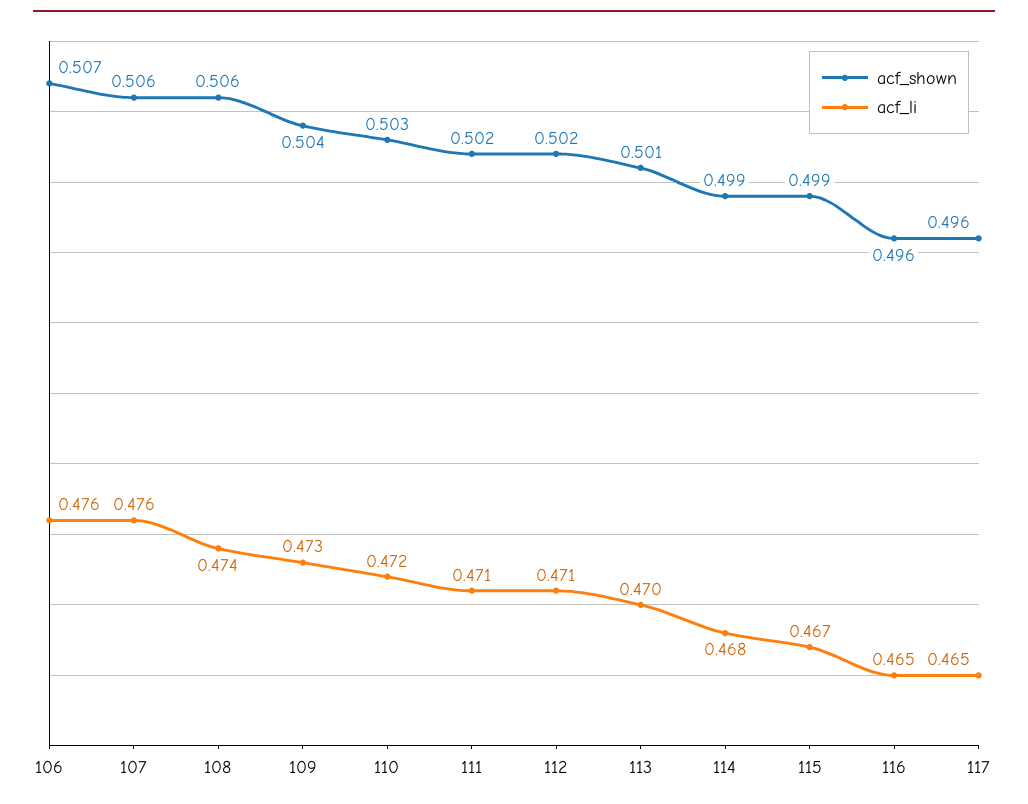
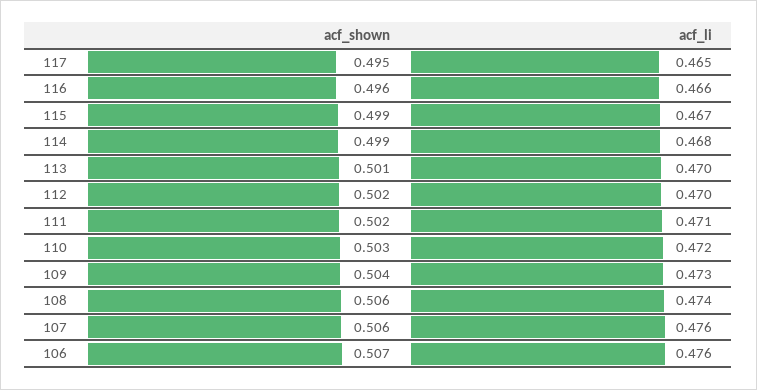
acf_li, 112: 0.471 -> 0.47
acf_li, 116: 0.465 -> 0.466
acf_shown, 117: 0.496 -> 0.495

